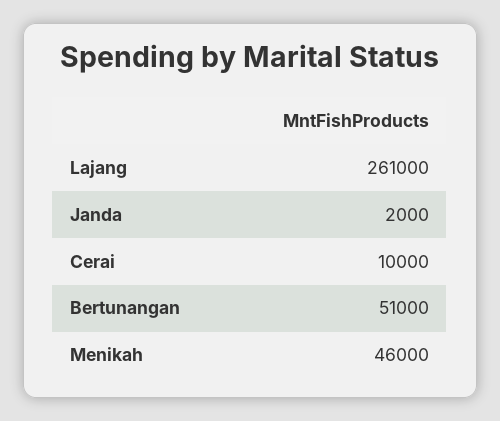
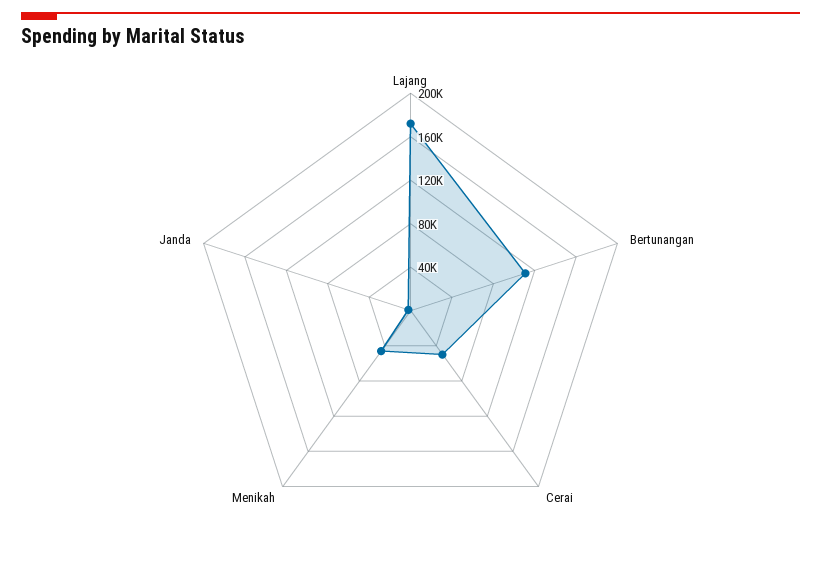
Lajang: 261000 -> 170000
Cerai: 10000 -> 50000
Bertunangan: 51000 -> 110000

